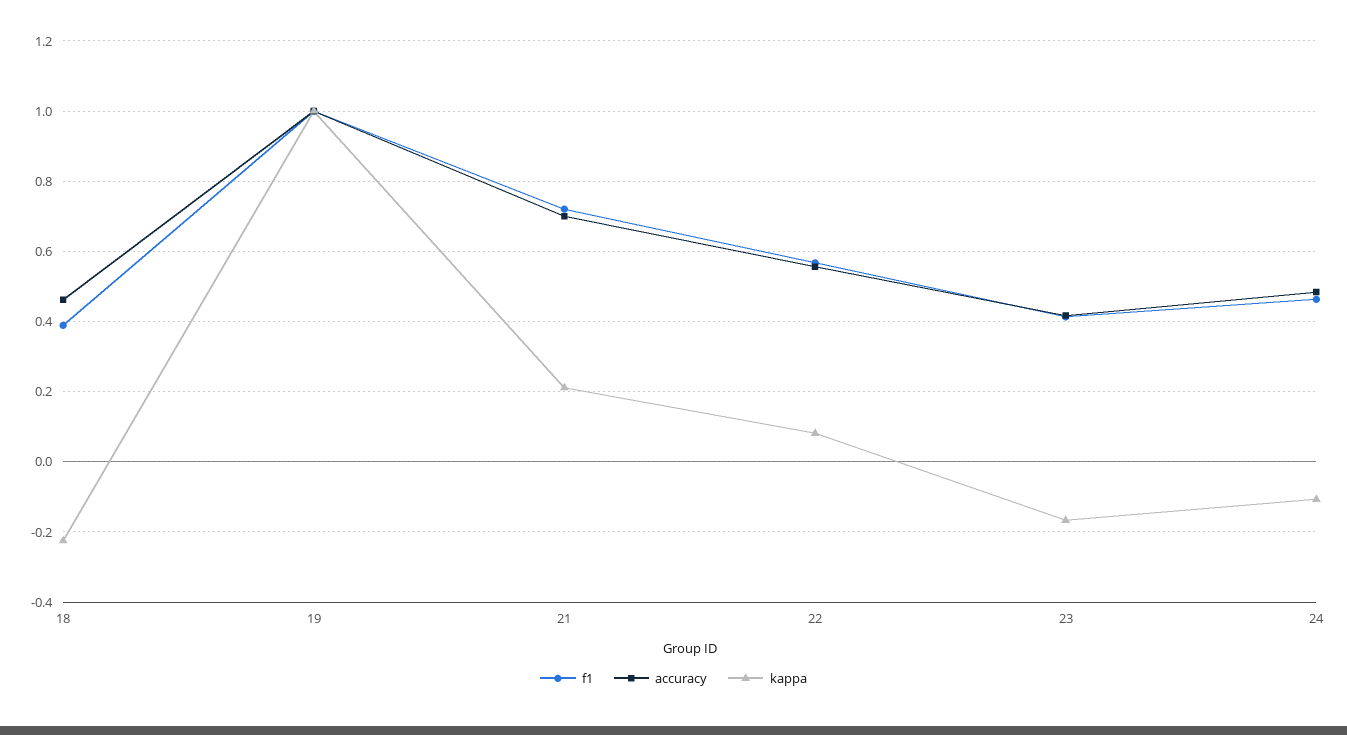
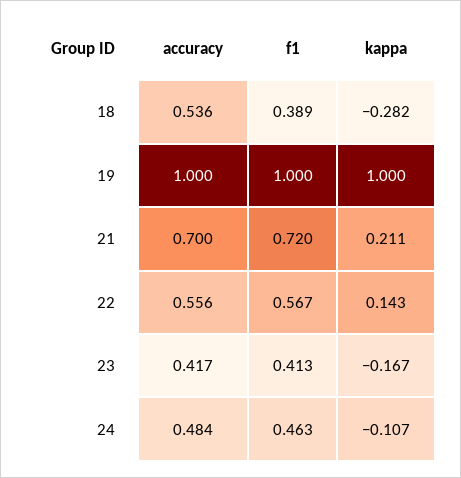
accuracy, 18: 0.46 -> 0.536
kappa, 18: -0.22 -> -0.282
kappa, 22: 0.08 -> 0.143

